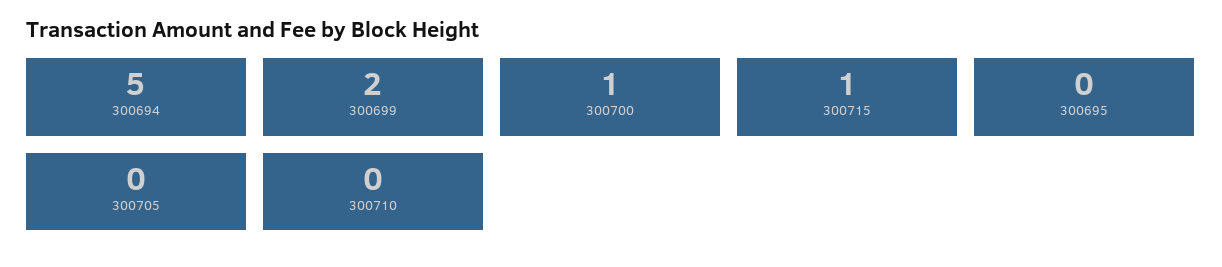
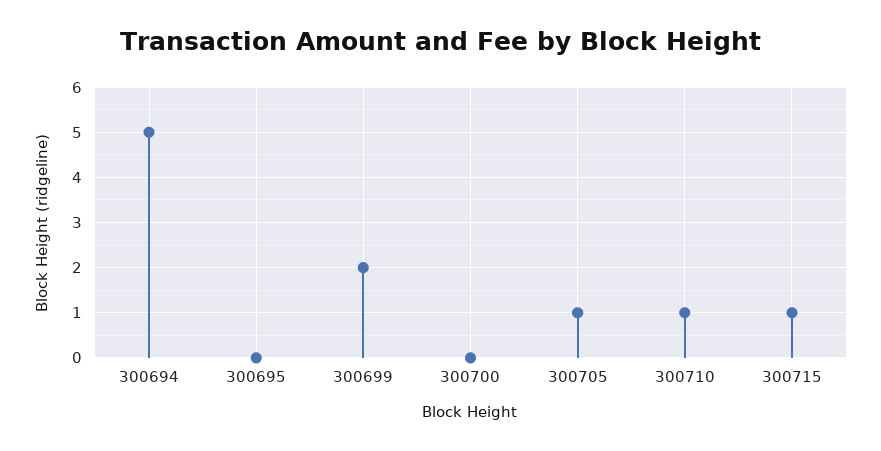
300700: 1 -> 0
300705: 0 -> 1
300710: 0 -> 1

